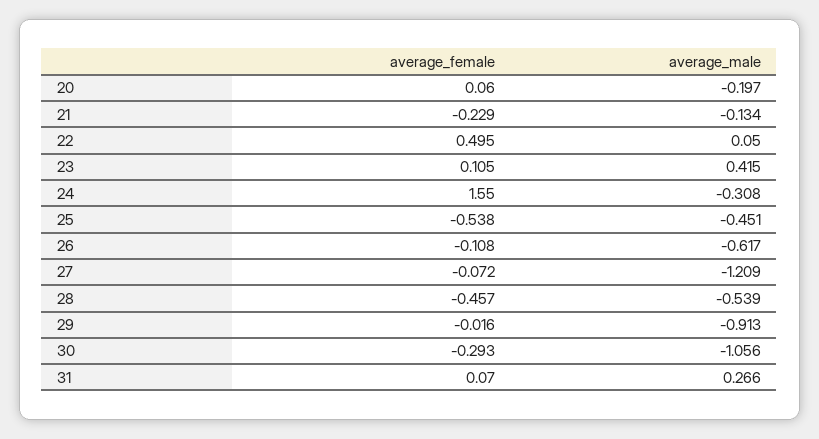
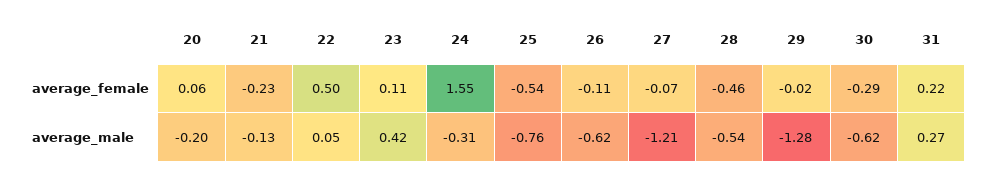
average_male, 25: -0.451 -> -0.76
average_male, 29: -0.913 -> -1.28
average_male, 30: -1.056 -> -0.62
average_female, 31: 0.07 -> 0.22

